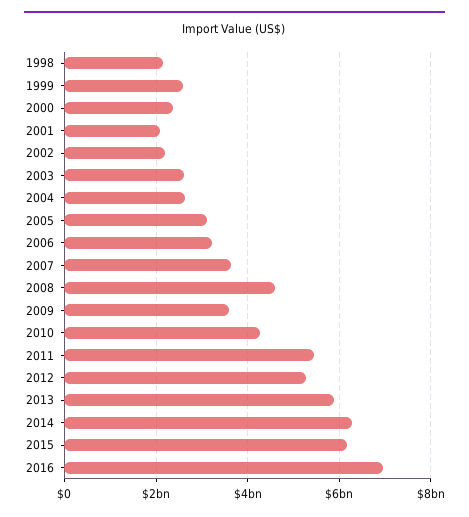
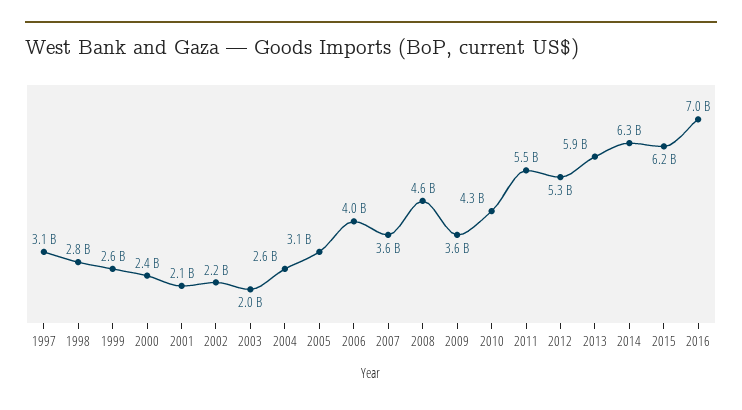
1998: 2200000000 -> 2800000000
2003: 2600000000 -> 2000000000
2006: 3200000000 -> 4000000000
1997: none -> 3100000000

